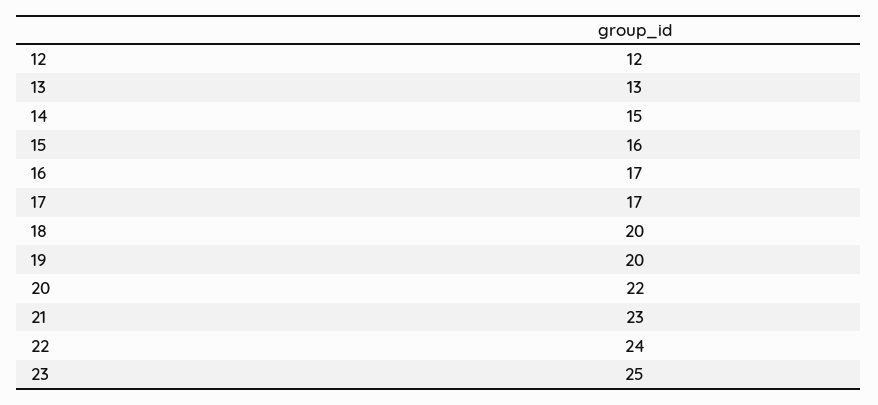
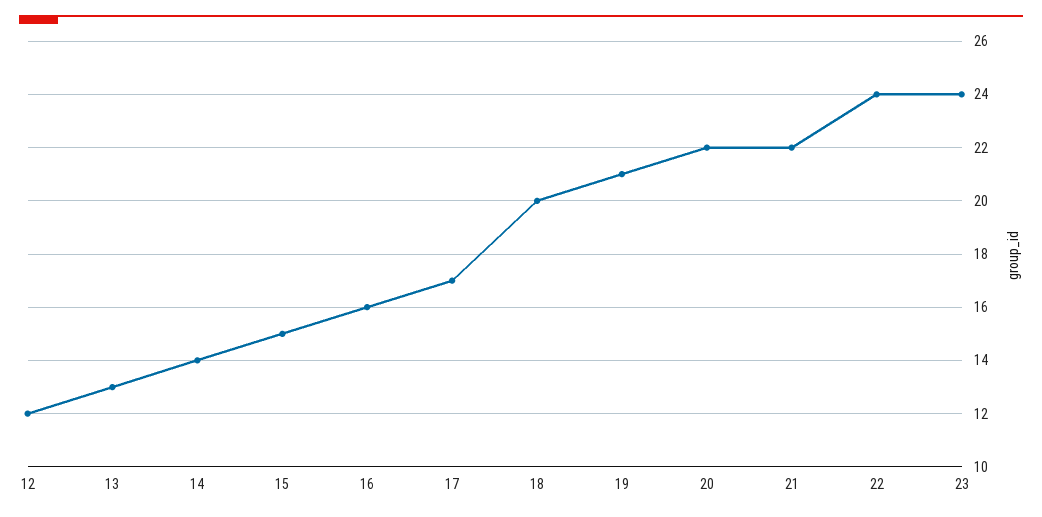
14: 15 -> 14
15: 16 -> 15
16: 17 -> 16
19: 20 -> 21
21: 23 -> 22
23: 25 -> 24

